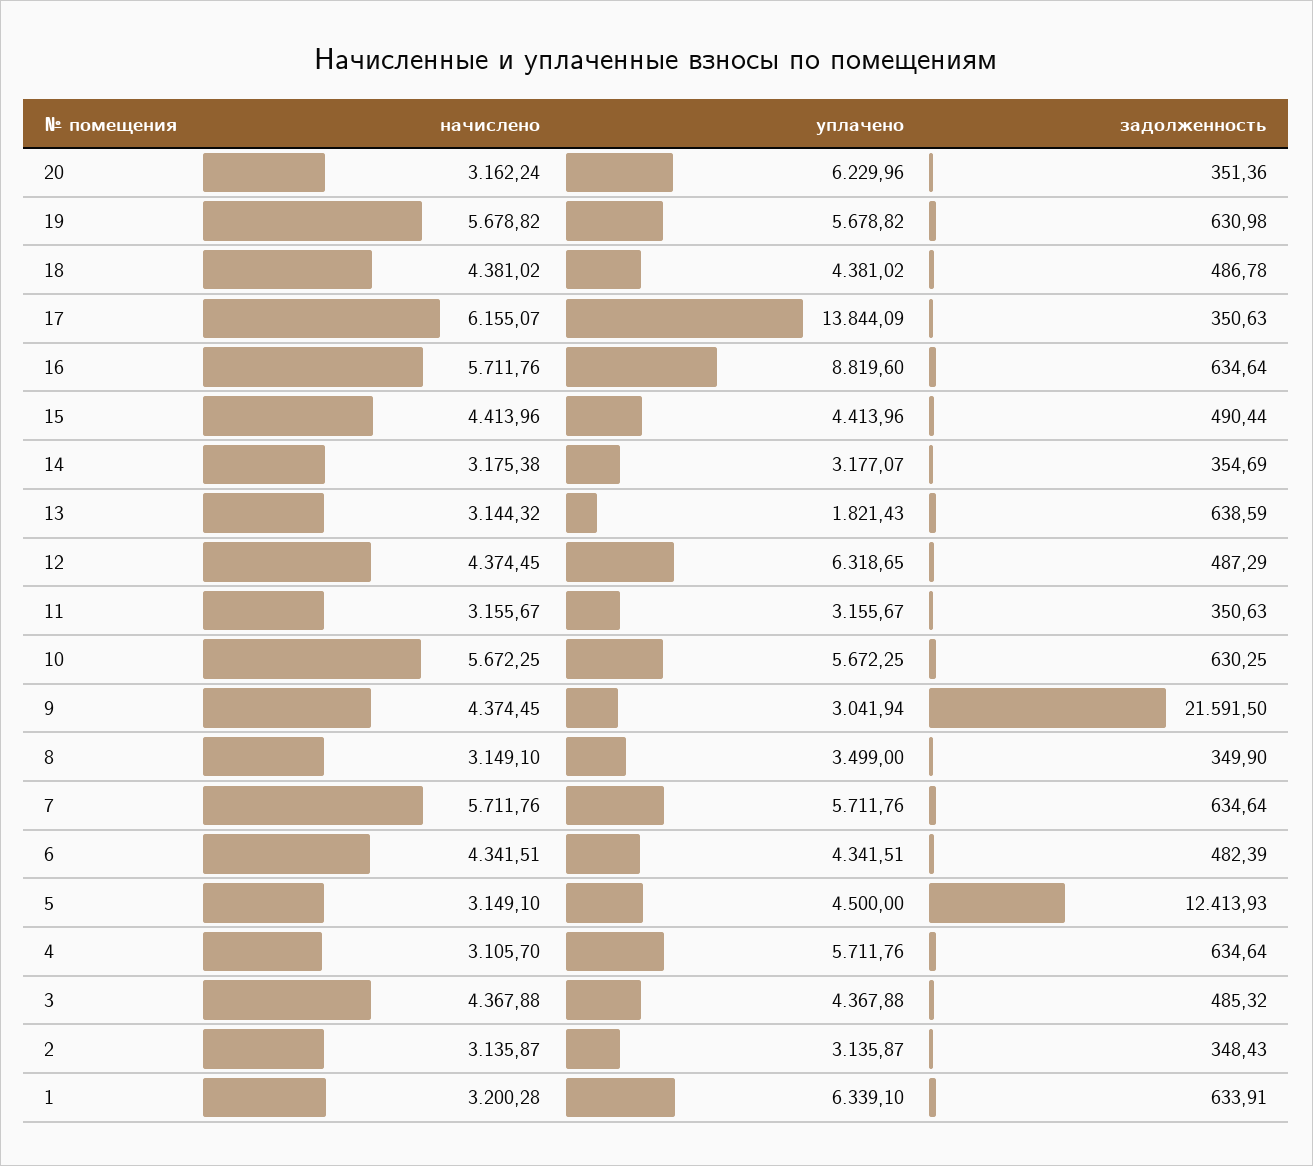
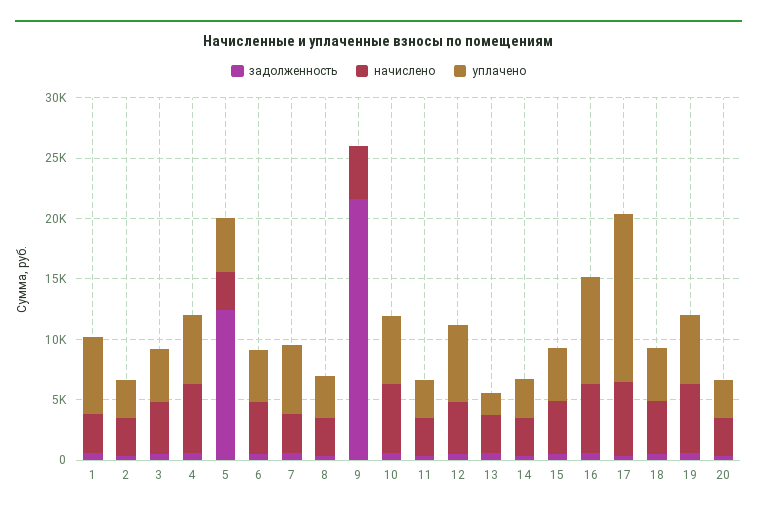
уплачено, 20: 6229.96 -> 3000
уплачено, 9: 3041.94 -> 0
начислено, 7: 5711.76 -> 3000
начислено, 4: 3105.7 -> 6000

